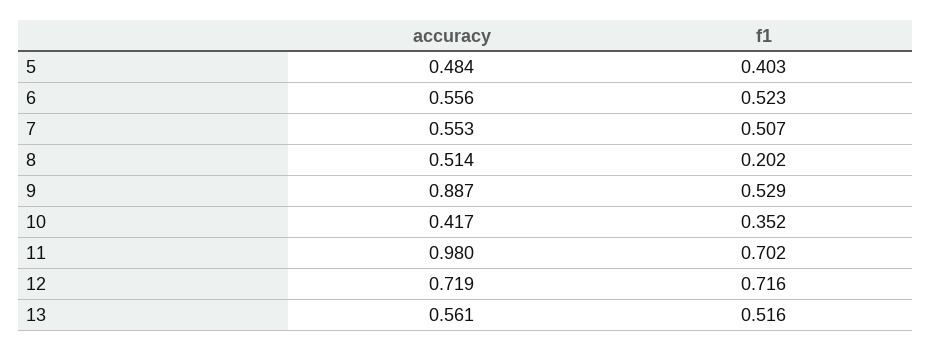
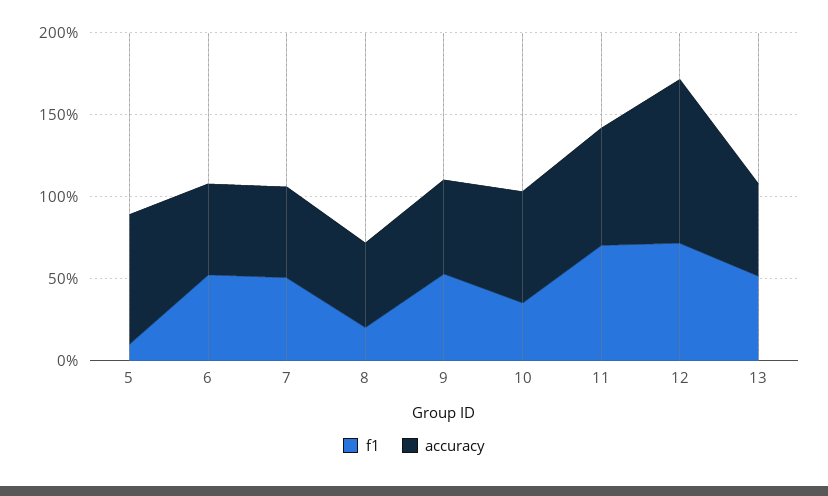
accuracy, 5: 0.484 -> 0.8
f1, 5: 0.403 -> 0.1
accuracy, 9: 0.887 -> 0.6
accuracy, 10: 0.417 -> 0.7
accuracy, 11: 0.98 -> 0.7
accuracy, 12: 0.719 -> 1

